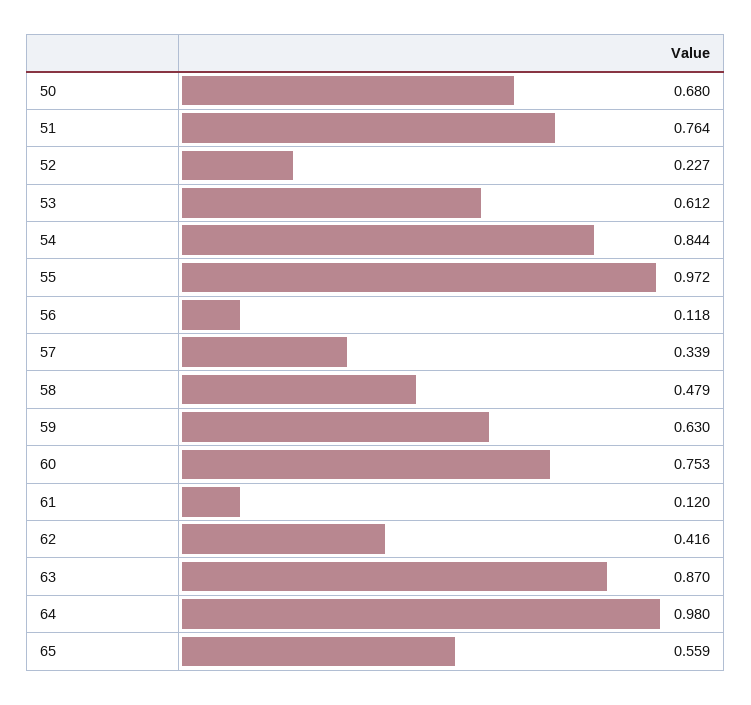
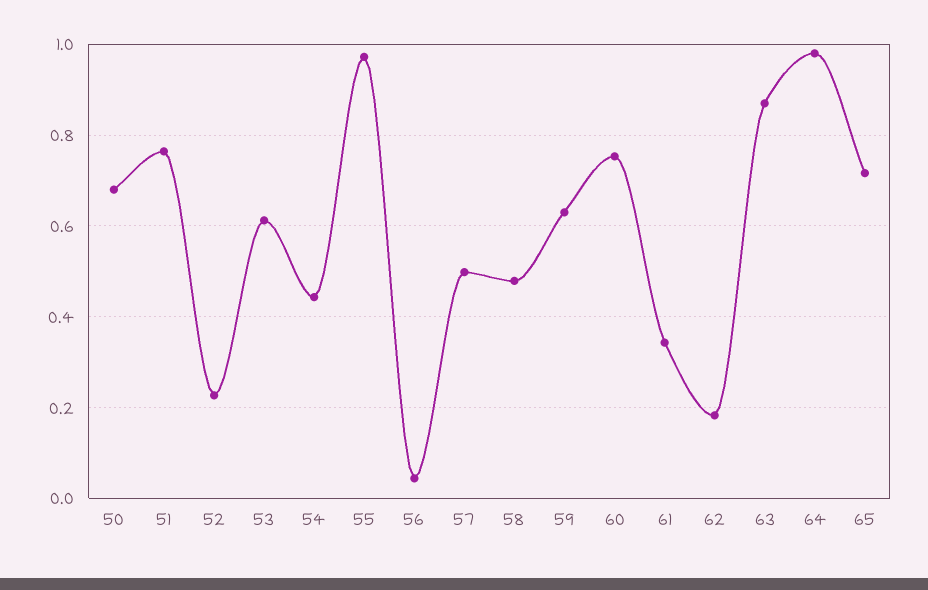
54: 0.844 -> 0.44
56: 0.118 -> 0.04
57: 0.339 -> 0.5
61: 0.12 -> 0.34
62: 0.416 -> 0.18
65: 0.559 -> 0.72

